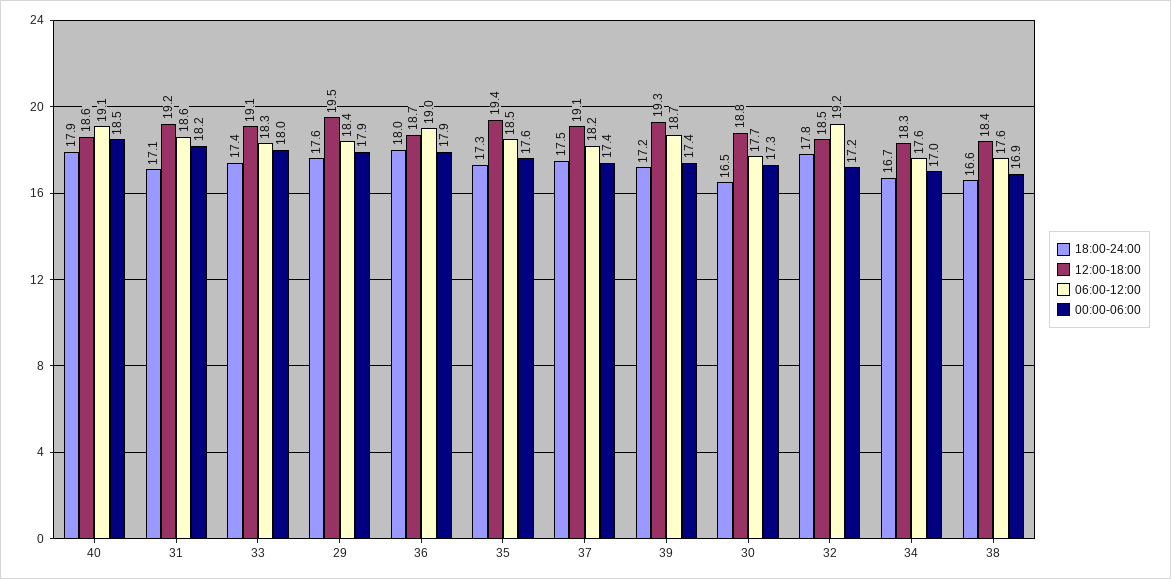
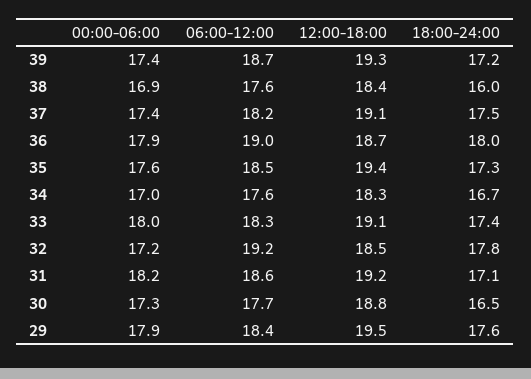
18:00-24:00, 40: 17.9 -> none
12:00-18:00, 40: 18.6 -> none
06:00-12:00, 40: 19.1 -> none
00:00-06:00, 40: 18.5 -> none
18:00-24:00, 38: 16.6 -> 16

